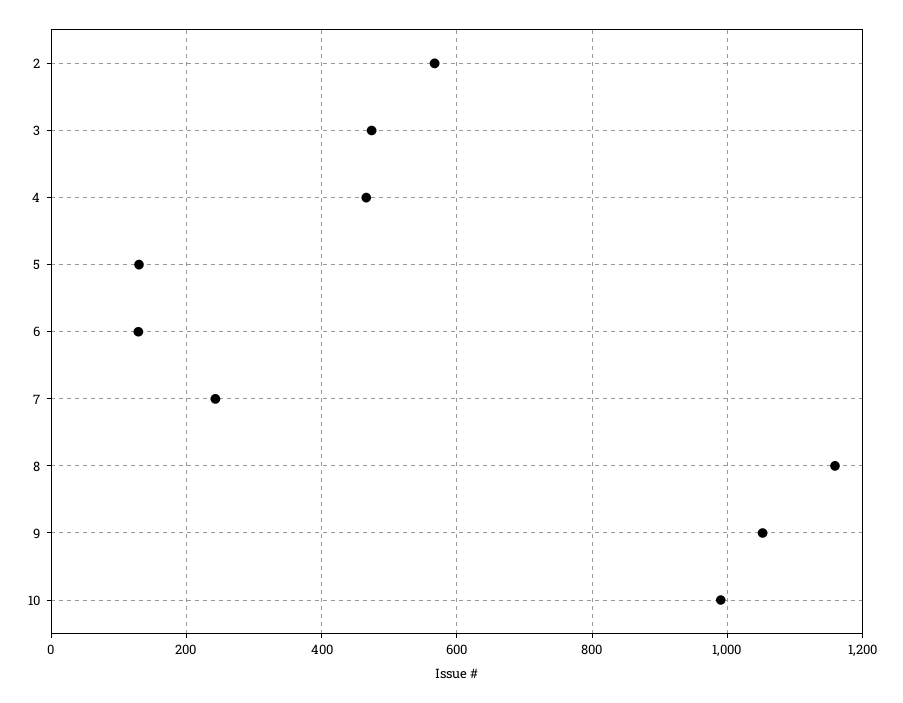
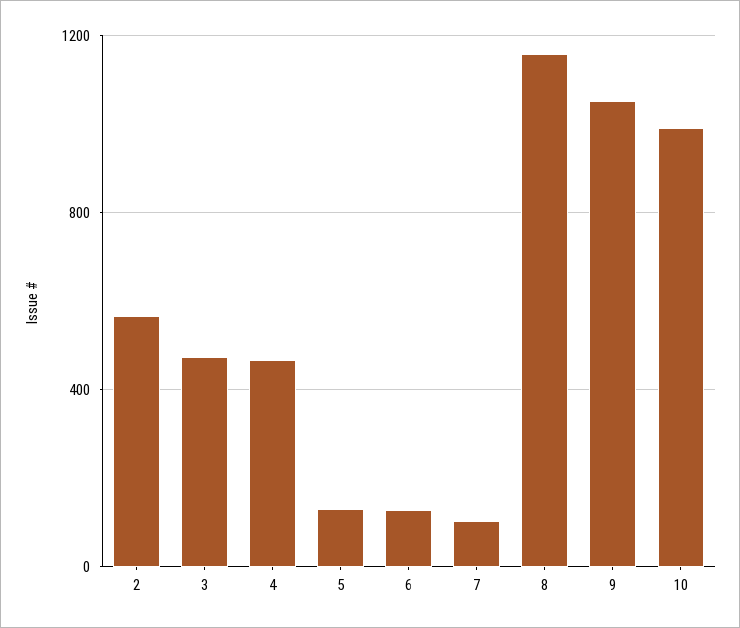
7: 240 -> 100

